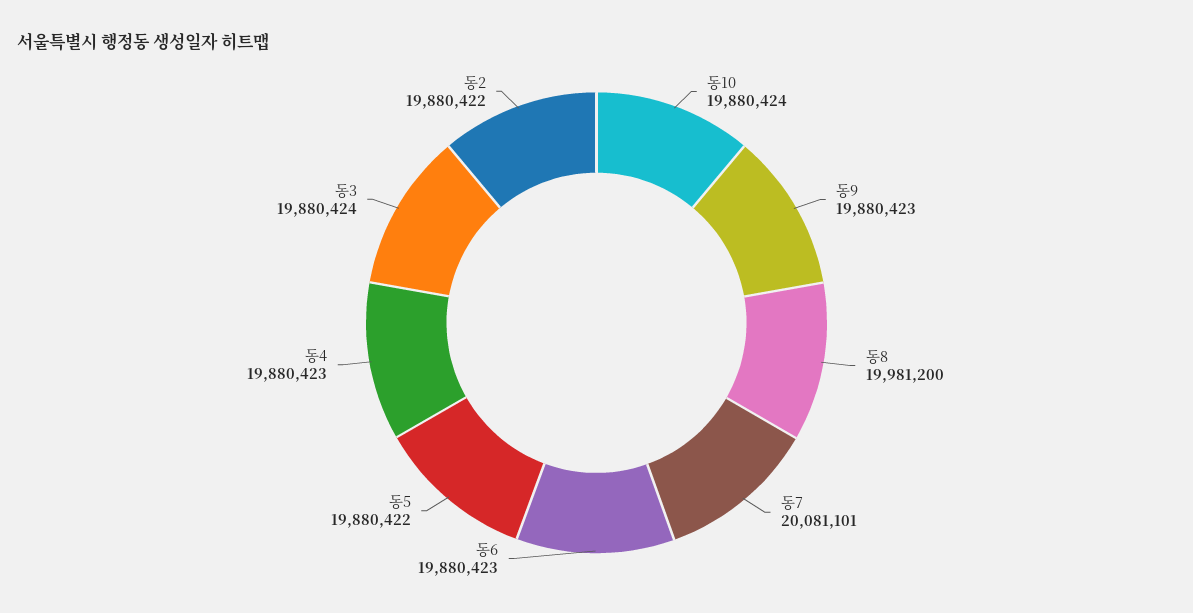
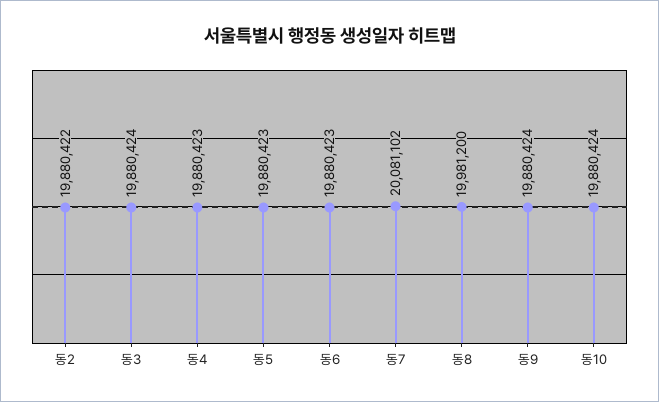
동9: 19880423 -> 19880424
동7: 20081101 -> 20081102
동5: 19880422 -> 19880423

